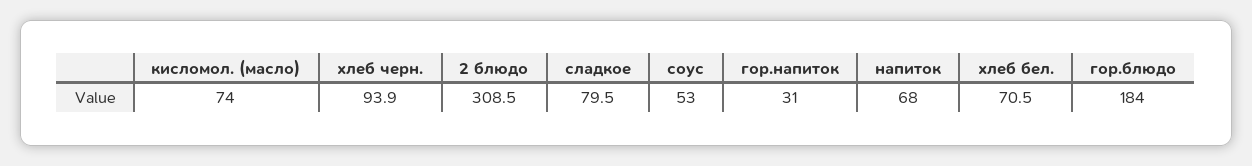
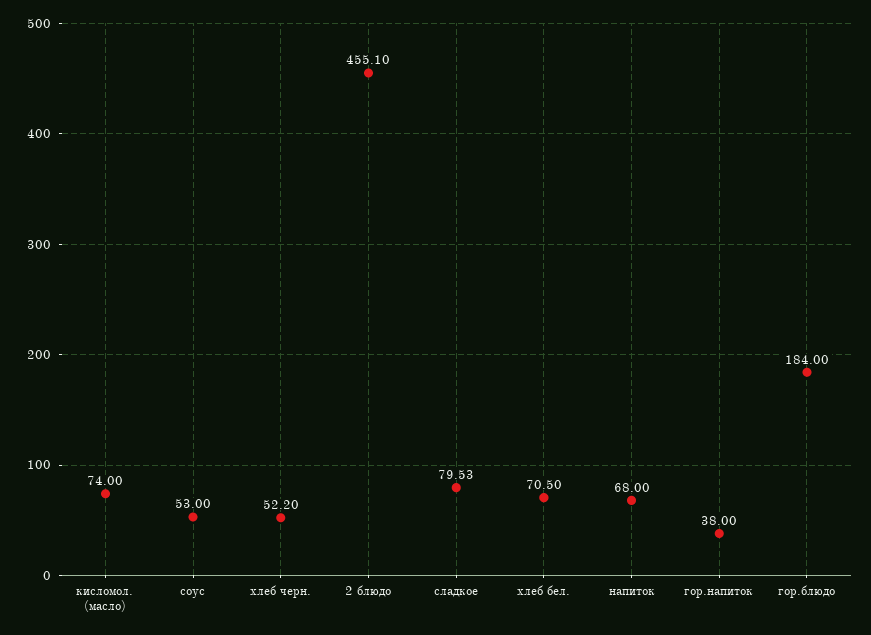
хлеб черн.: 93.9 -> 52.2
2 блюдо: 308.5 -> 455.1
гор.напиток: 31 -> 38

